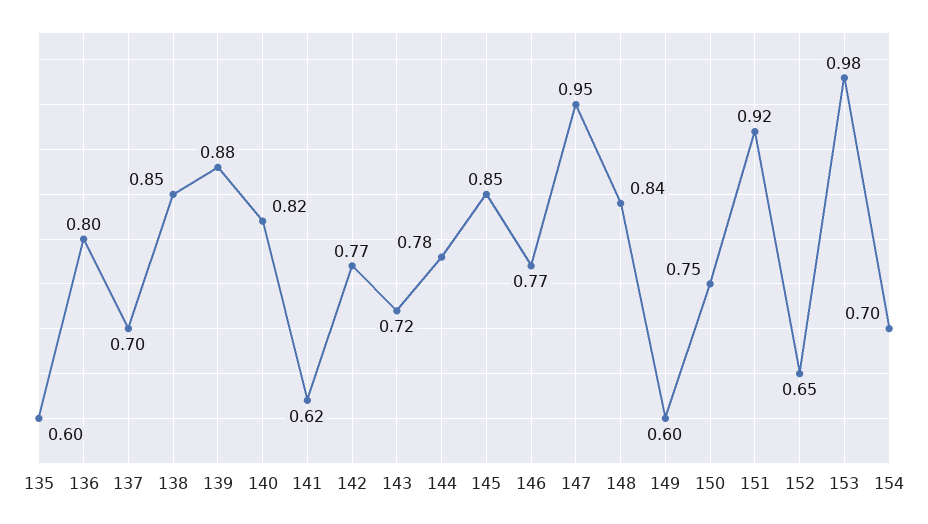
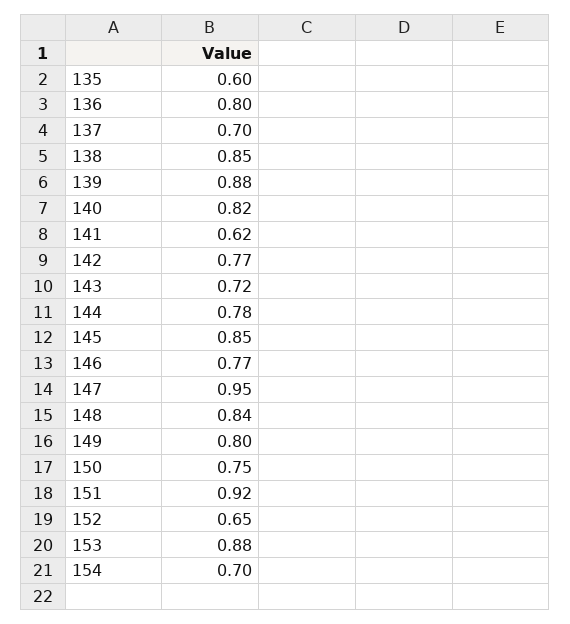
149: 0.6 -> 0.8
153: 0.98 -> 0.88

